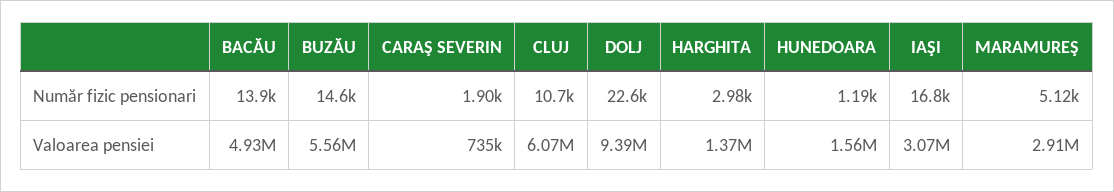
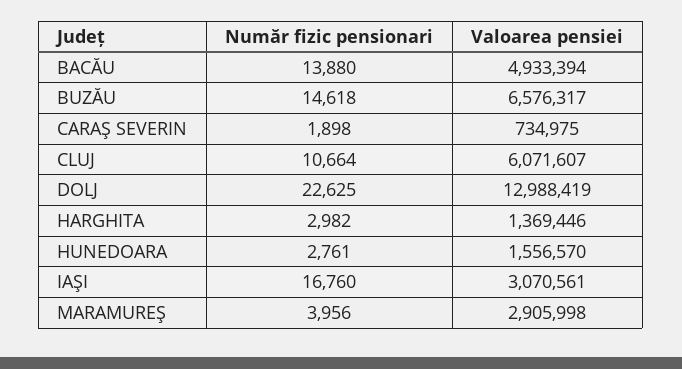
HUNEDOARA, Număr fizic pensionari: 1190 -> 2761
MARAMUREŞ, Număr fizic pensionari: 5120 -> 3956
BUZĂU, Valoarea pensiei: 5560000 -> 6576317
DOLJ, Valoarea pensiei: 9390000 -> 12988419

